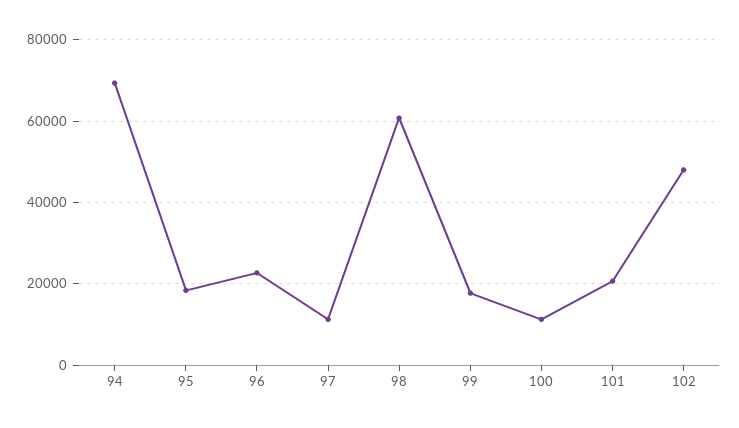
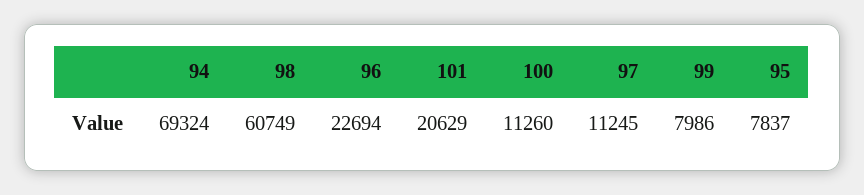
95: 18000 -> 7837
99: 18000 -> 7986
102: 48000 -> none

